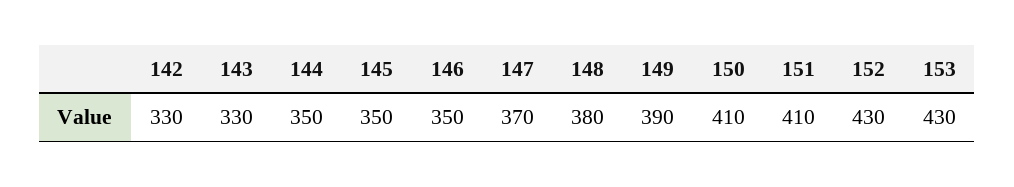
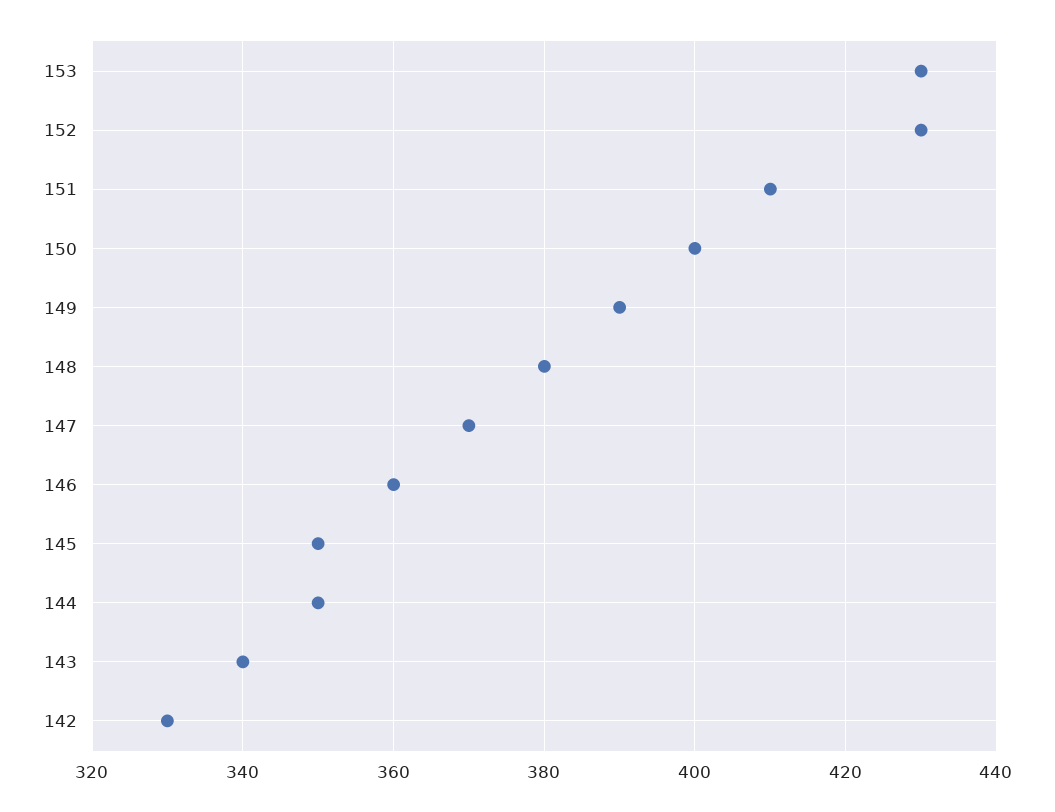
143: 330 -> 340
146: 350 -> 360
150: 410 -> 400

